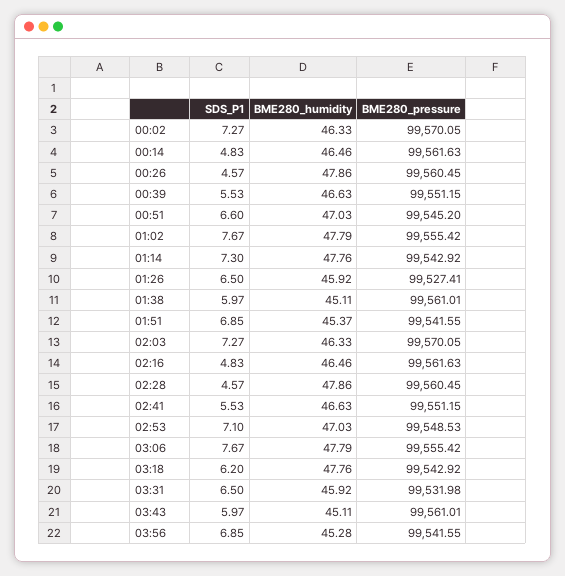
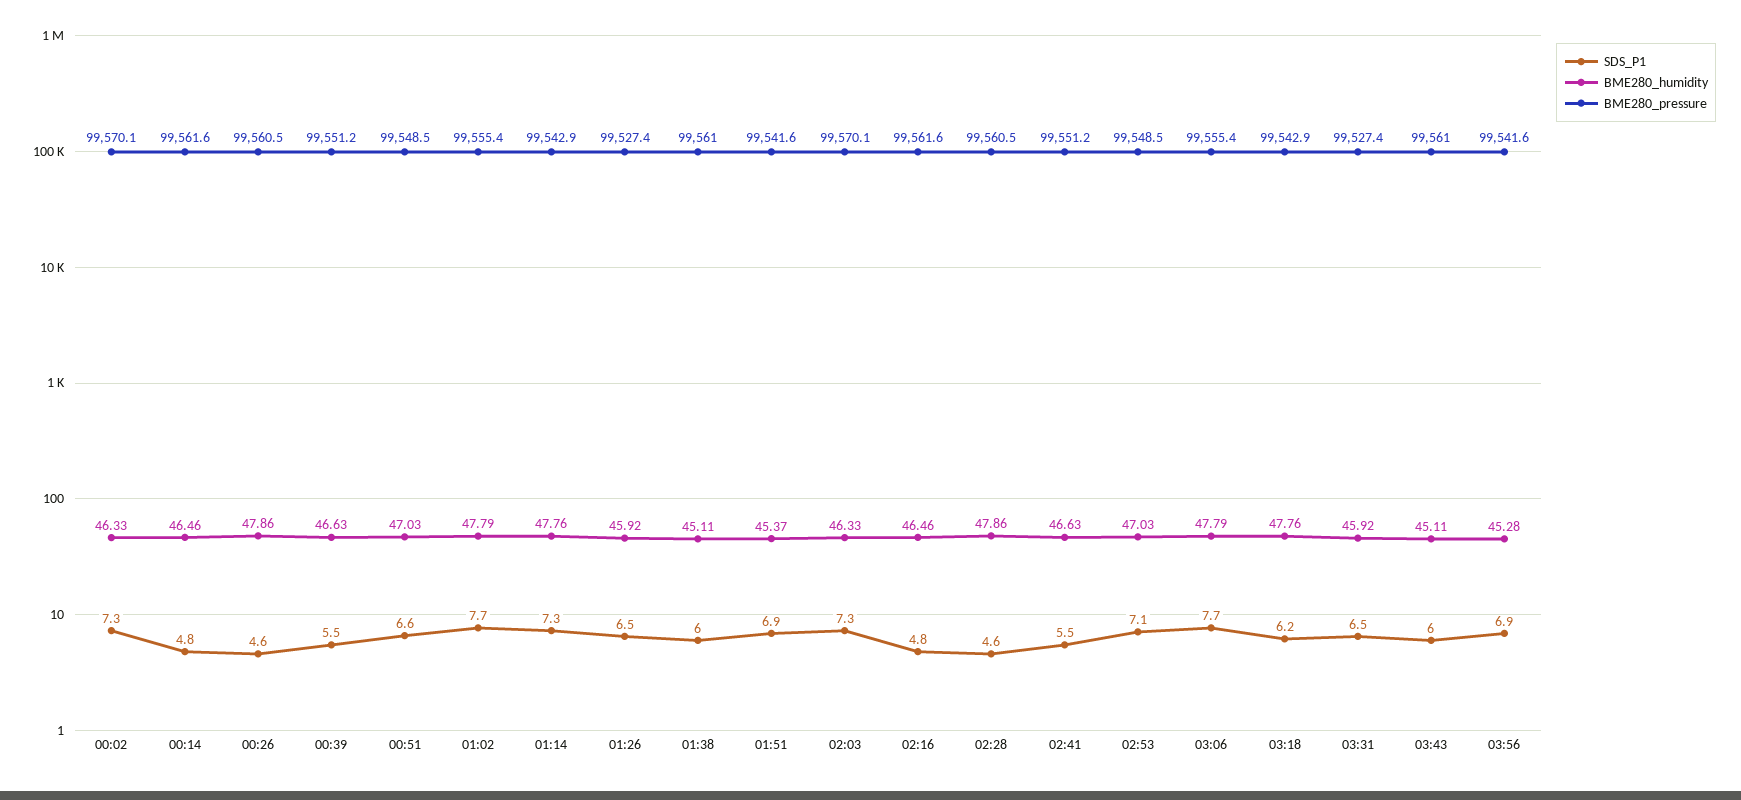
BME280_pressure, 00:51: 99545.2 -> 99548.5
BME280_pressure, 03:31: 99531.98 -> 99527.4

